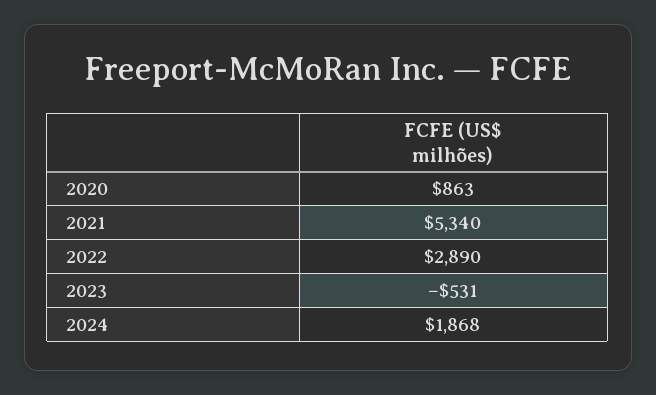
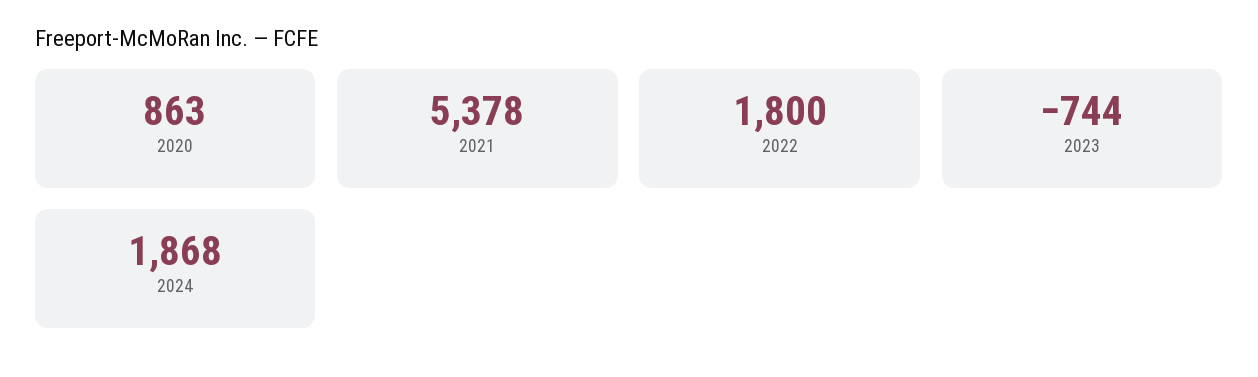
2021: 5340 -> 5378
2022: 2890 -> 1800
2023: -531 -> -744

